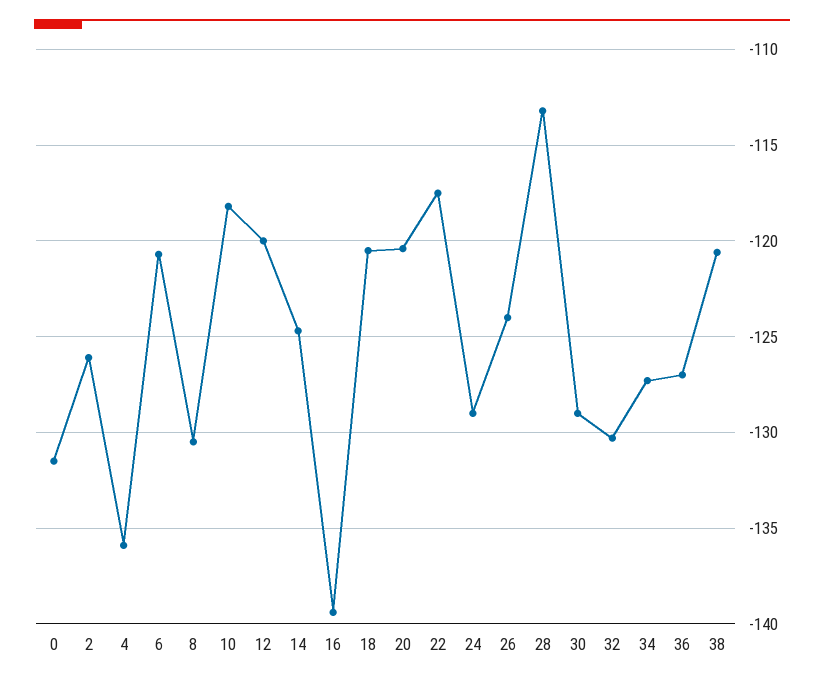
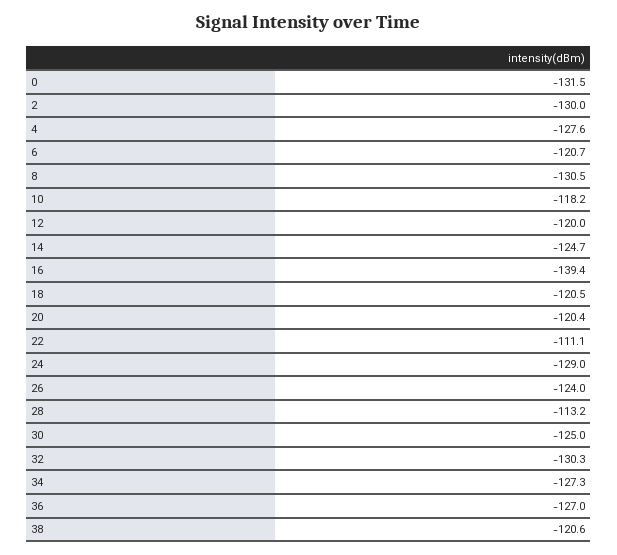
2: -126 -> -130
4: -136 -> -127.6
22: -117.5 -> -111.1
30: -129 -> -125

